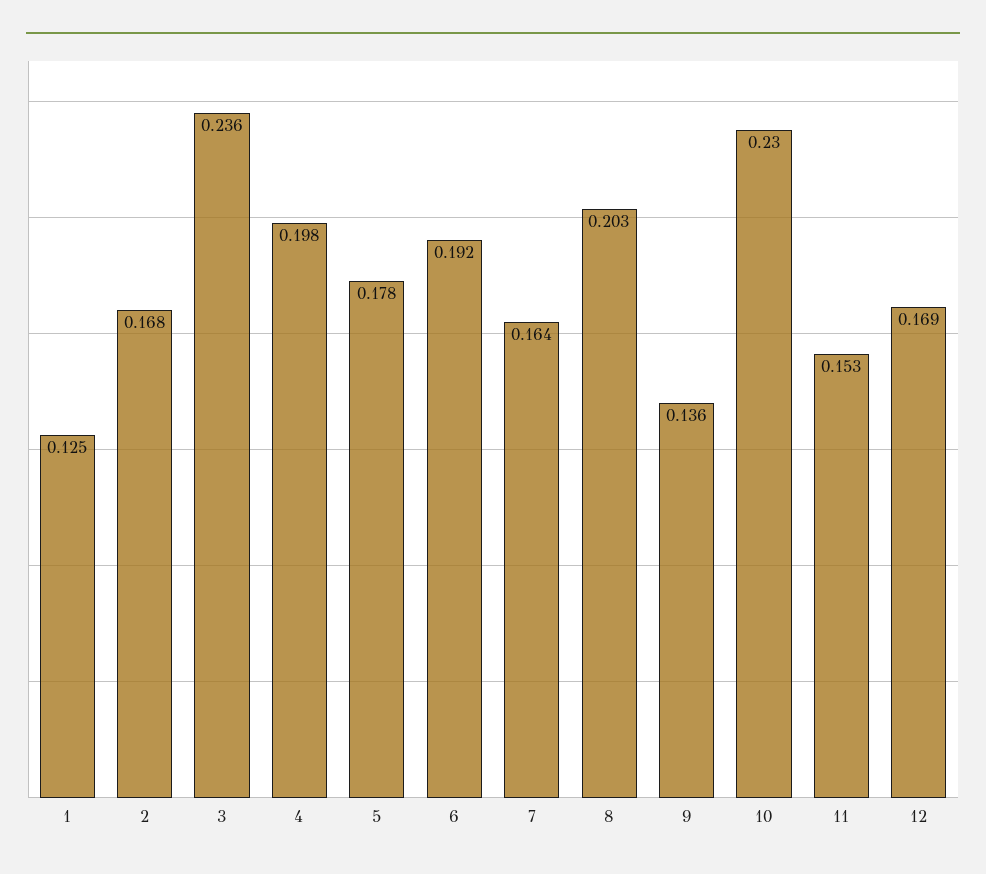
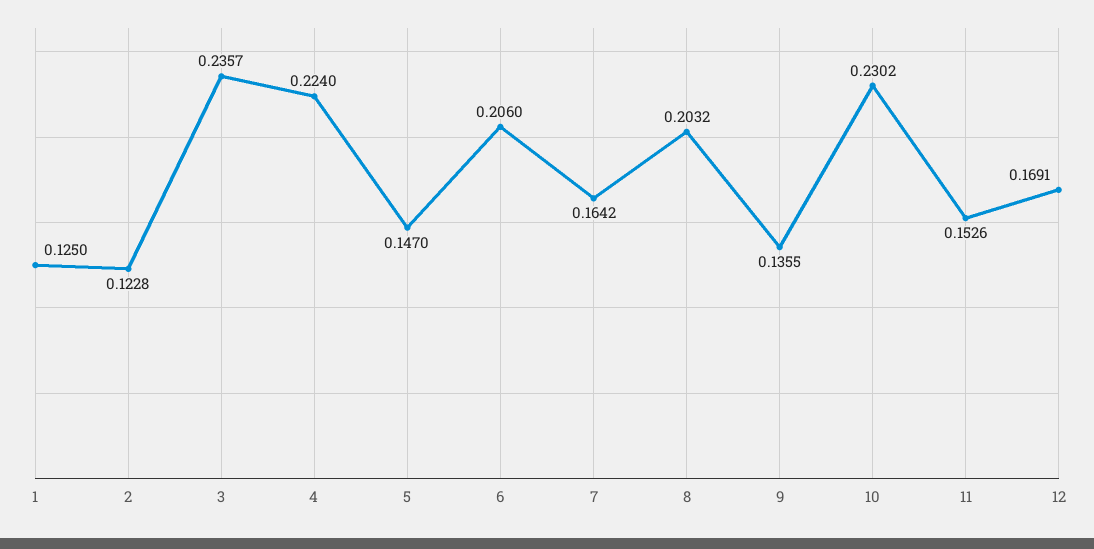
2: 0.168 -> 0.1228
4: 0.198 -> 0.224
5: 0.178 -> 0.147
6: 0.192 -> 0.206

